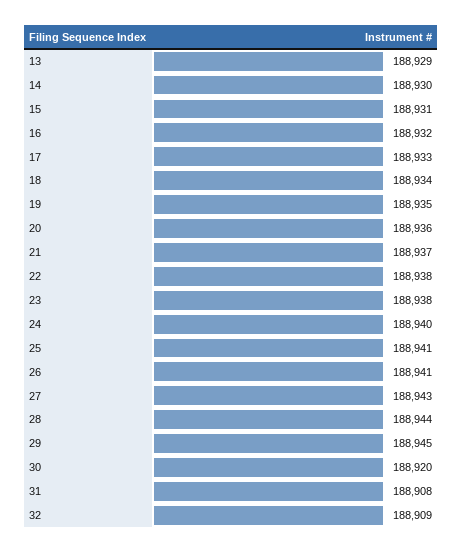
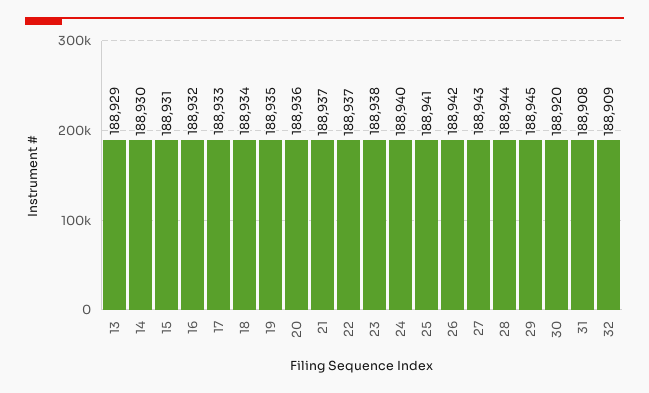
22: 188938 -> 188937
26: 188941 -> 188942

